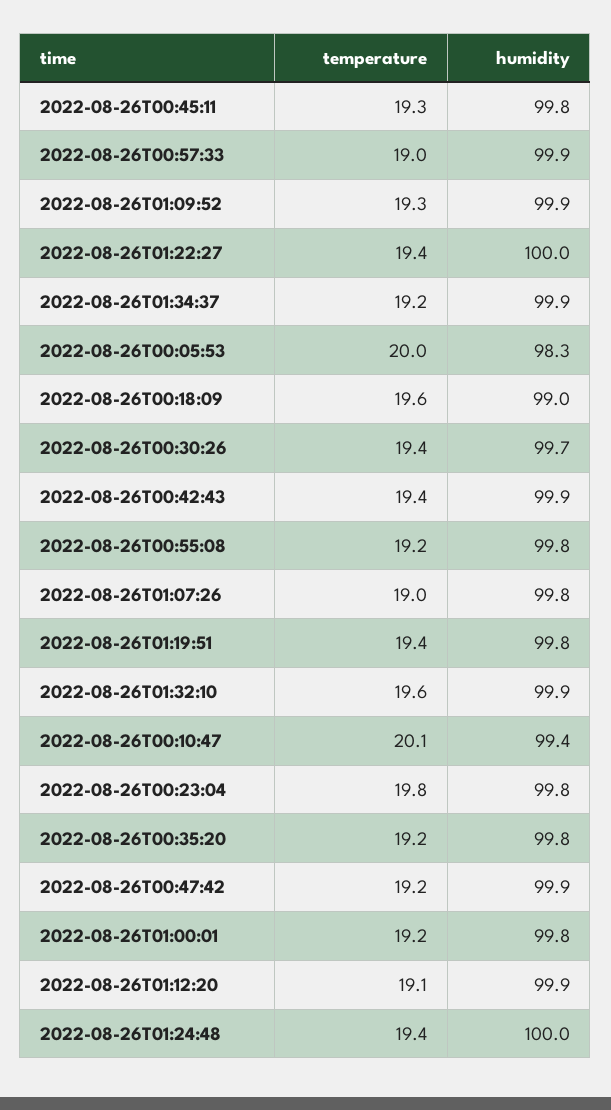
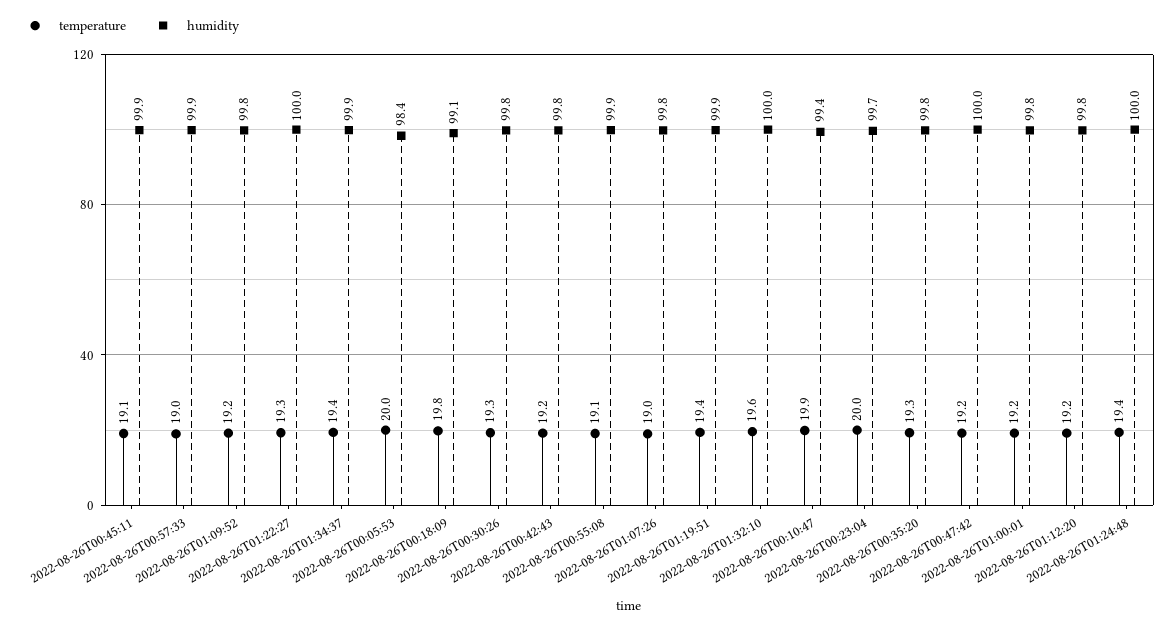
temperature, 2022-08-26T00:45:11: 19.3 -> 19.1
humidity, 2022-08-26T00:45:11: 99.8 -> 99.9
temperature, 2022-08-26T01:09:52: 19.3 -> 19.2
humidity, 2022-08-26T01:09:52: 99.9 -> 99.8
temperature, 2022-08-26T01:22:27: 19.4 -> 19.3
temperature, 2022-08-26T01:34:37: 19.2 -> 19.4
humidity, 2022-08-26T00:05:53: 98.3 -> 98.4
temperature, 2022-08-26T00:18:09: 19.6 -> 19.8
humidity, 2022-08-26T00:18:09: 99 -> 99.1
temperature, 2022-08-26T00:30:26: 19.4 -> 19.3
humidity, 2022-08-26T00:30:26: 99.7 -> 99.8
temperature, 2022-08-26T00:42:43: 19.4 -> 19.2
humidity, 2022-08-26T00:42:43: 99.9 -> 99.8
temperature, 2022-08-26T00:55:08: 19.2 -> 19.1
humidity, 2022-08-26T00:55:08: 99.8 -> 99.9
humidity, 2022-08-26T01:19:51: 99.8 -> 99.9
humidity, 2022-08-26T01:32:10: 99.9 -> 100
temperature, 2022-08-26T00:10:47: 20.1 -> 19.9
temperature, 2022-08-26T00:23:04: 19.8 -> 20
humidity, 2022-08-26T00:23:04: 99.8 -> 99.7
temperature, 2022-08-26T00:35:20: 19.2 -> 19.3
humidity, 2022-08-26T00:47:42: 99.9 -> 100
temperature, 2022-08-26T01:12:20: 19.1 -> 19.2
humidity, 2022-08-26T01:12:20: 99.9 -> 99.8

